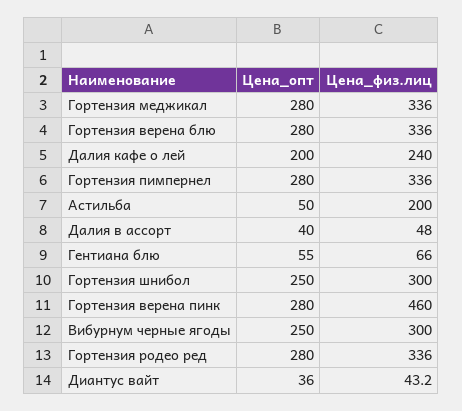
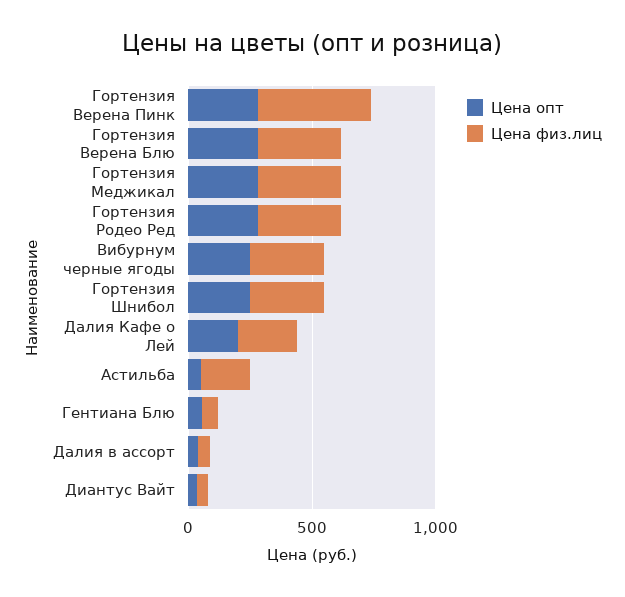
Цена_опт, Гортензия пимпернел: 280 -> none
Цена_физ.лиц, Гортензия пимпернел: 336 -> none

